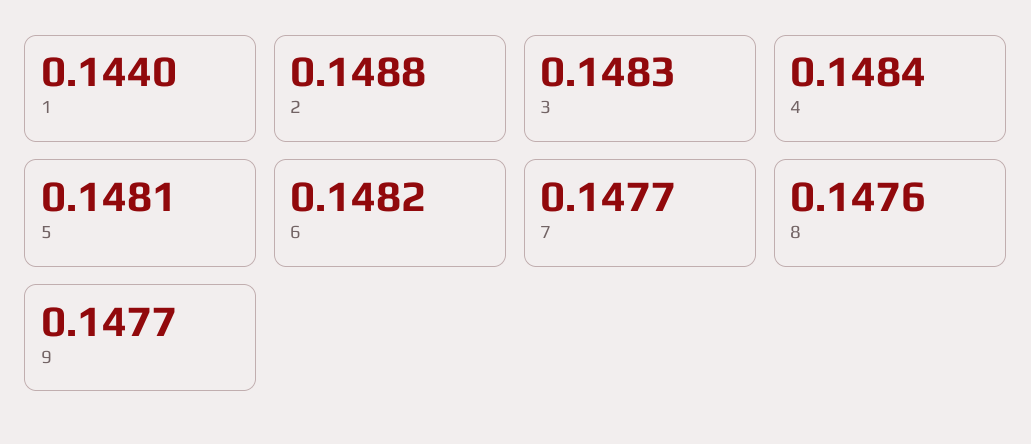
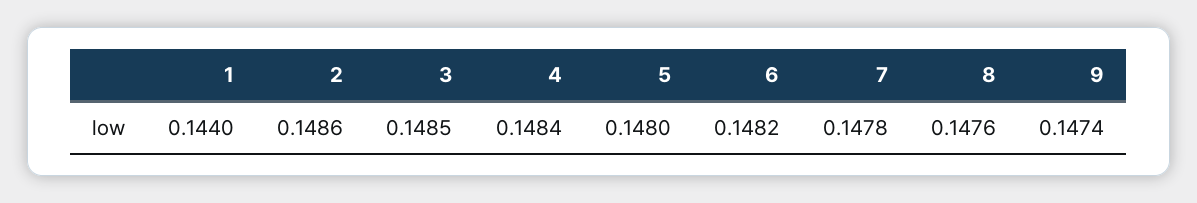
2: 0.1488 -> 0.1486
3: 0.1483 -> 0.1485
5: 0.1481 -> 0.148
7: 0.1477 -> 0.1478
9: 0.1477 -> 0.1474

